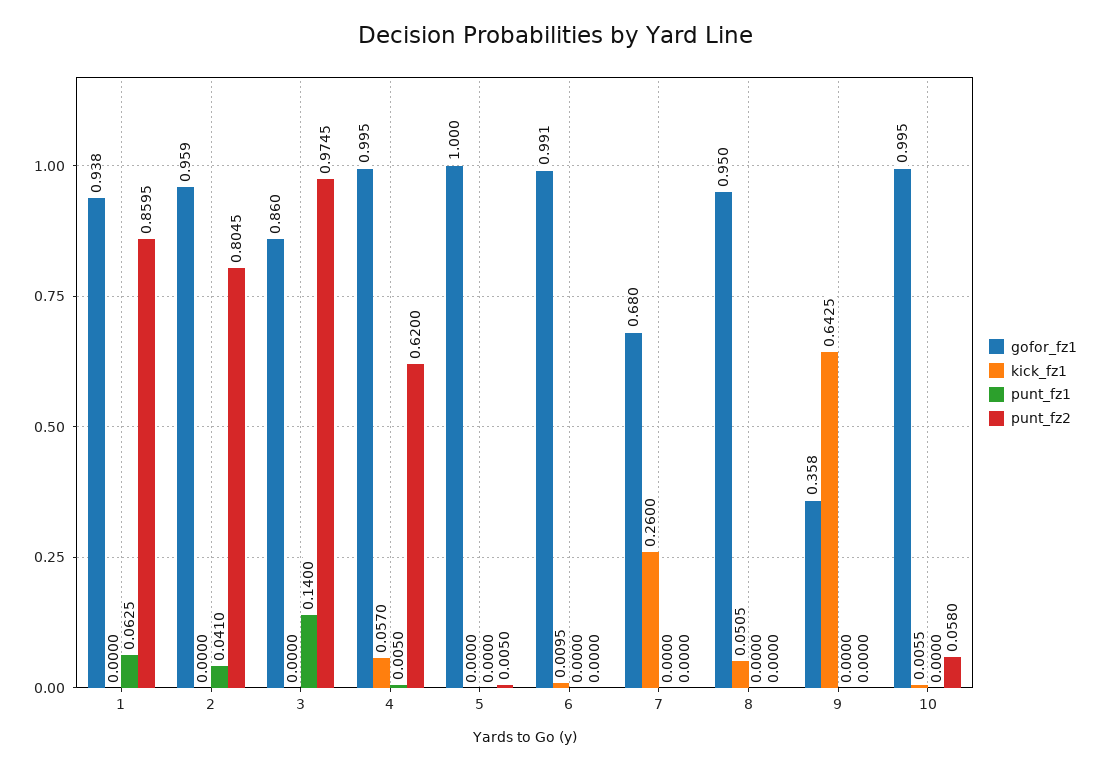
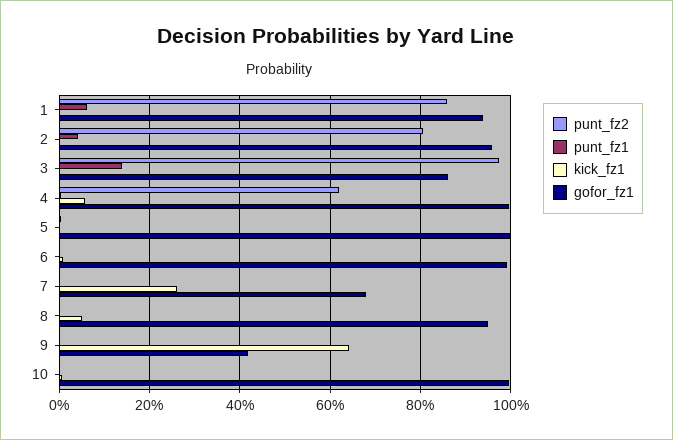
gofor_fz1, 9: 0.358 -> 0.42
punt_fz2, 10: 0.058 -> 0

